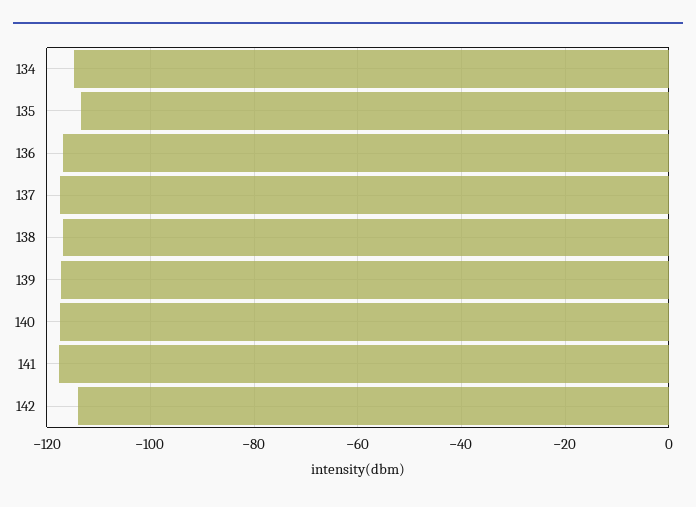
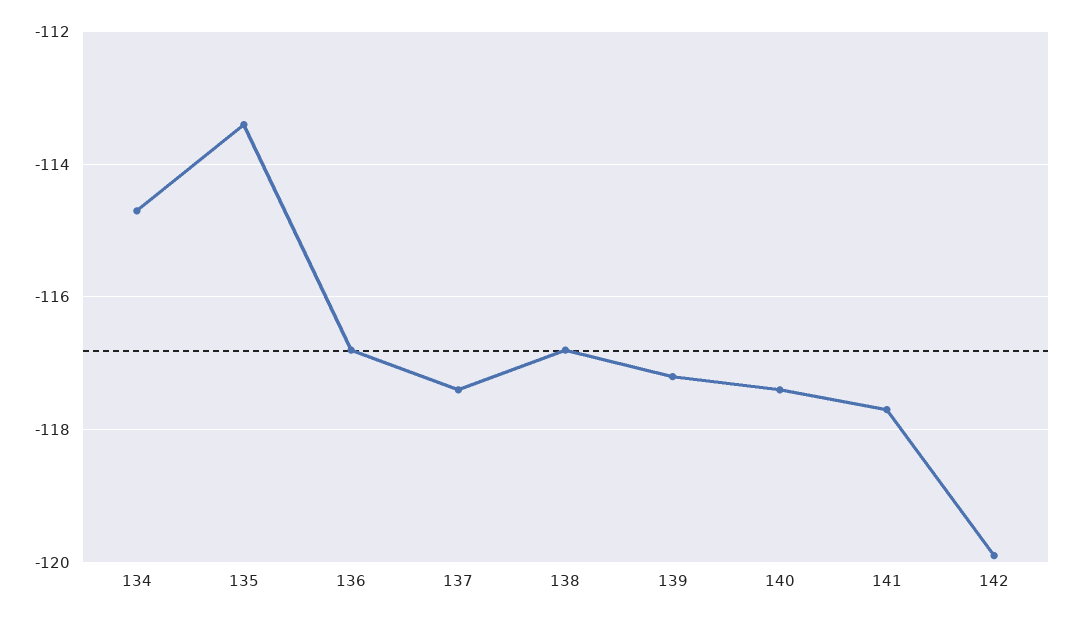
142: -114 -> -120

